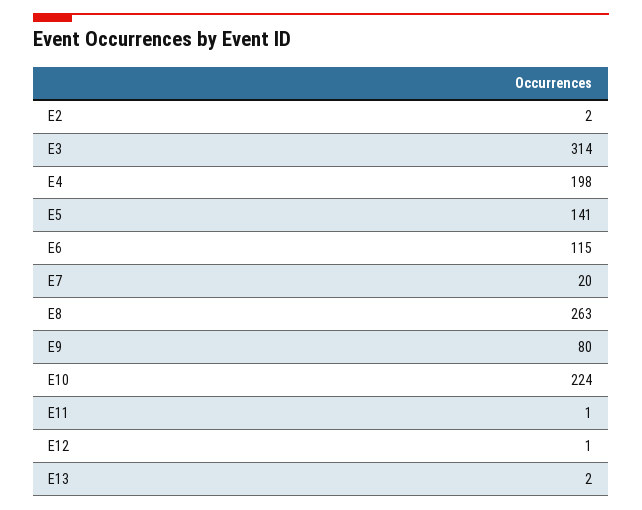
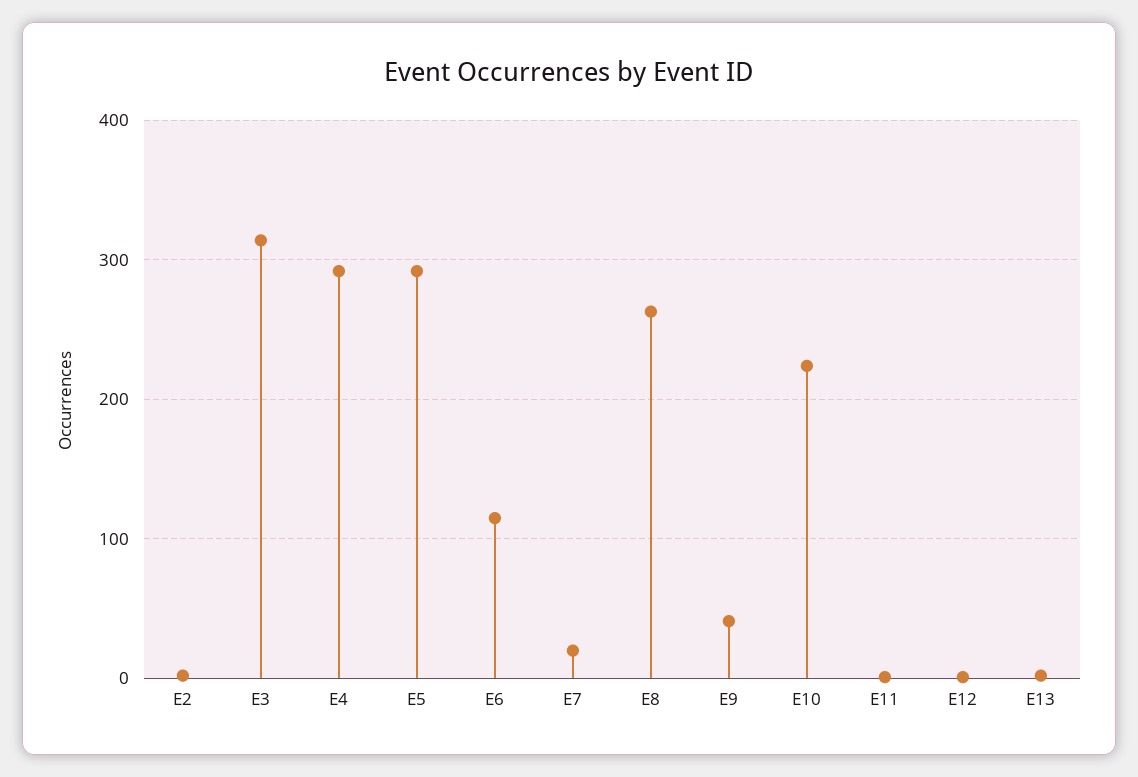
E4: 198 -> 290
E5: 141 -> 290
E9: 80 -> 40

